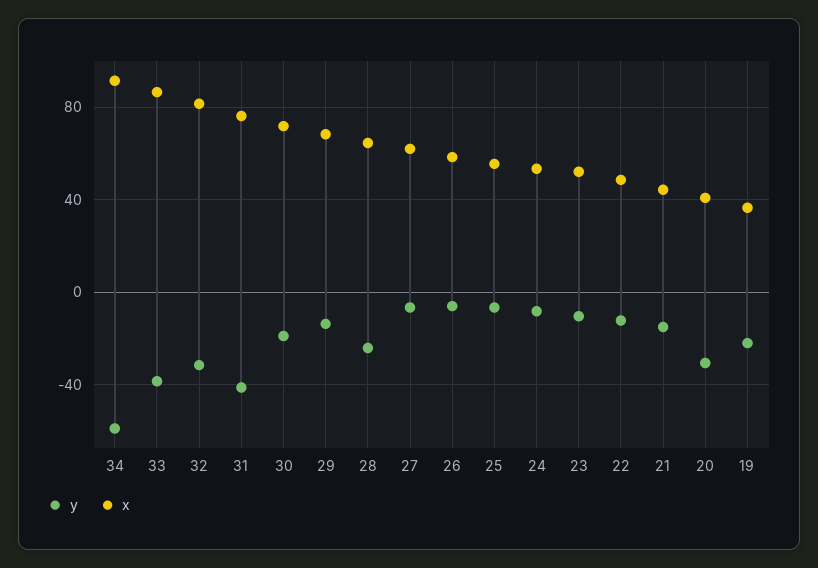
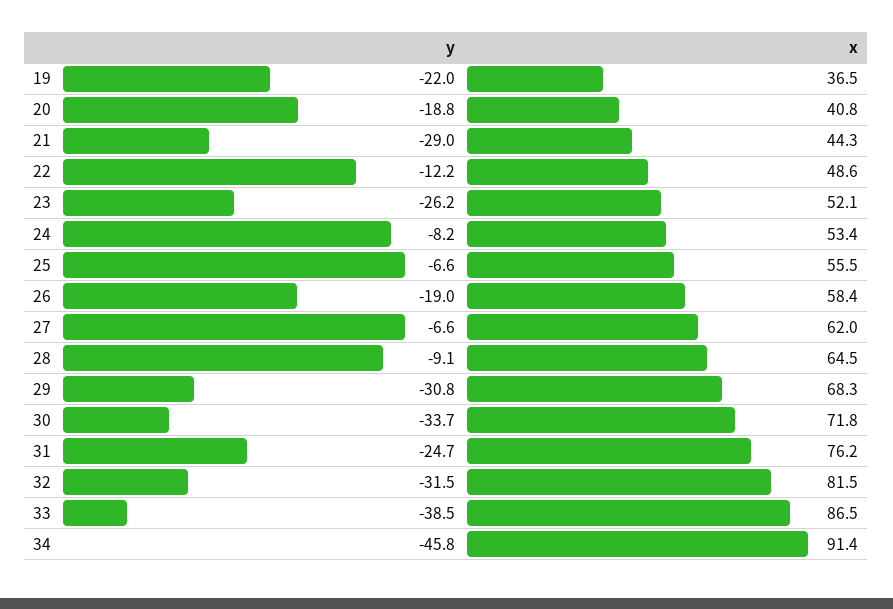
y, 34: -60 -> -45.8
y, 31: -40 -> -24.7
y, 30: -20 -> -33.7
y, 29: -15 -> -30.8
y, 28: -25 -> -9.1
y, 26: -5 -> -19
y, 23: -10 -> -26.2
y, 21: -15 -> -29
y, 20: -30 -> -18.8

